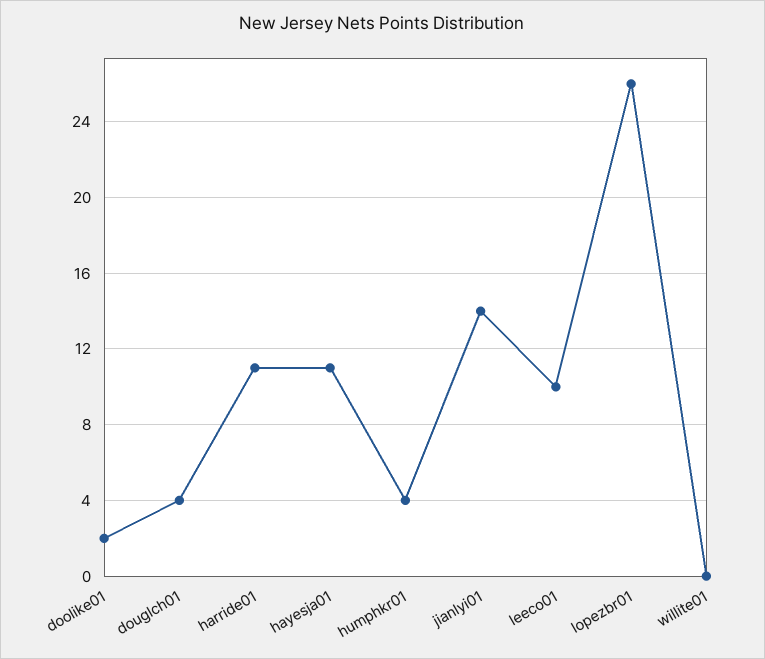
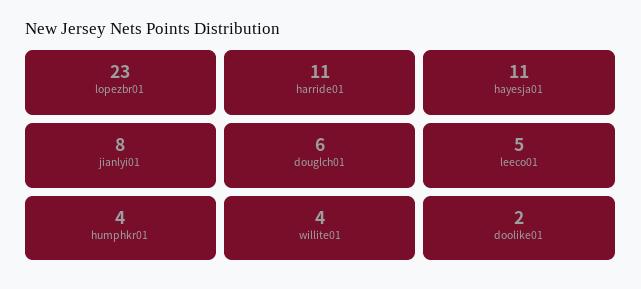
douglch01: 4 -> 6
jianlyi01: 14 -> 8
leeco01: 10 -> 5
lopezbr01: 26 -> 23
willite01: 0 -> 4

